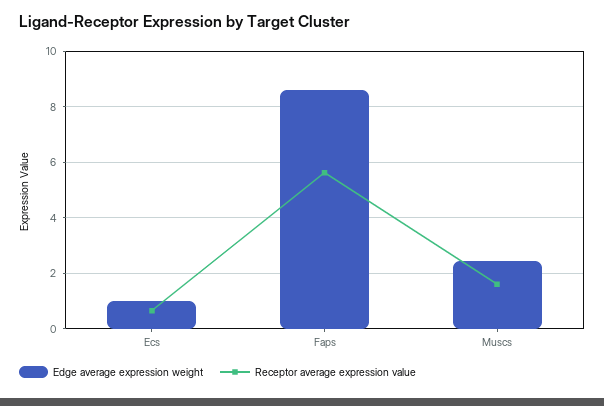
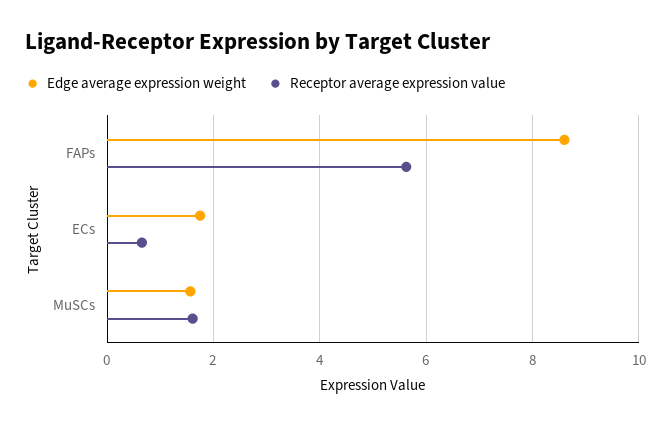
Edge average expression weight, Ecs: 1 -> 1.8
Edge average expression weight, Muscs: 2.5 -> 1.6

